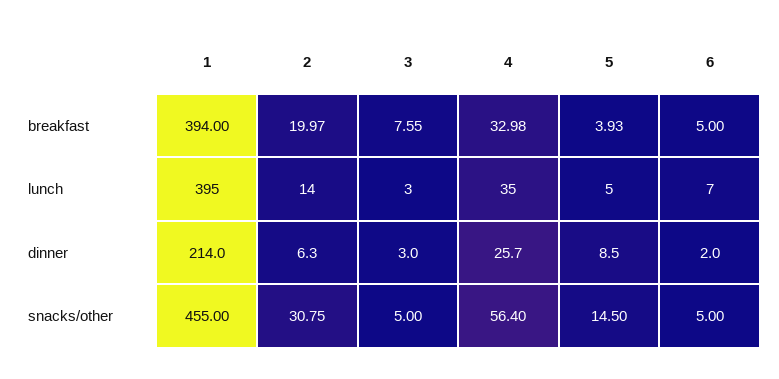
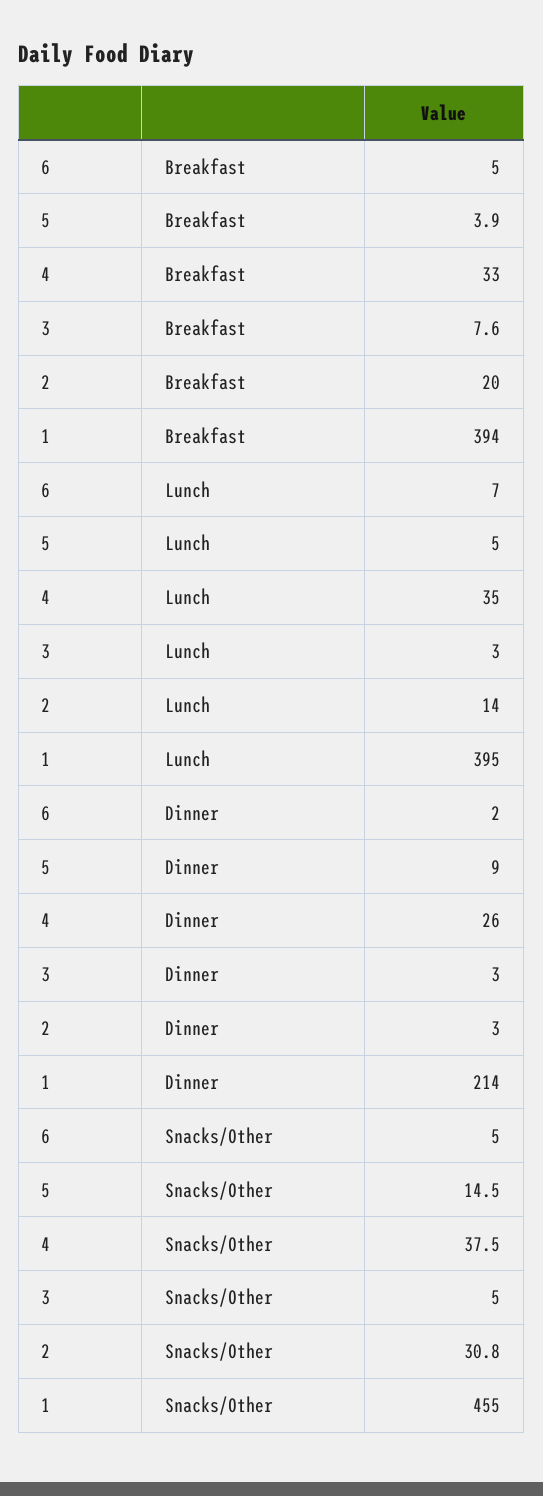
2, dinner: 6.3 -> 3
4, snacks/other: 56.4 -> 37.5

